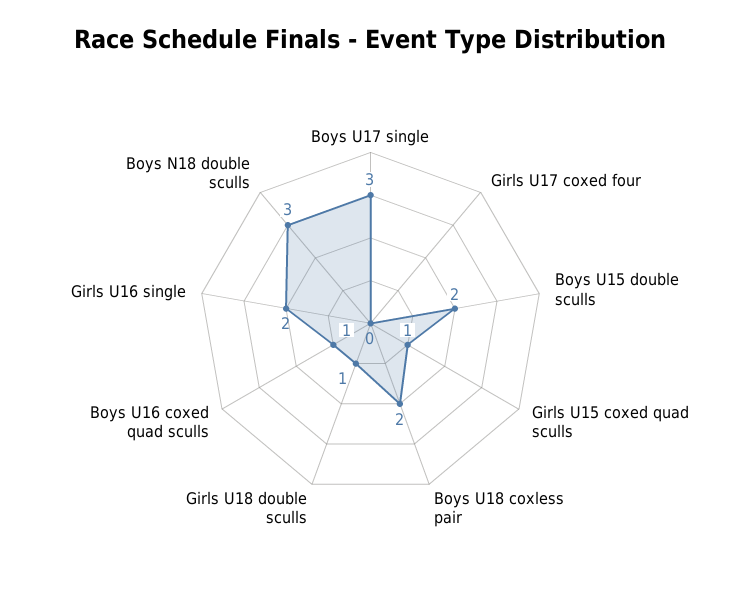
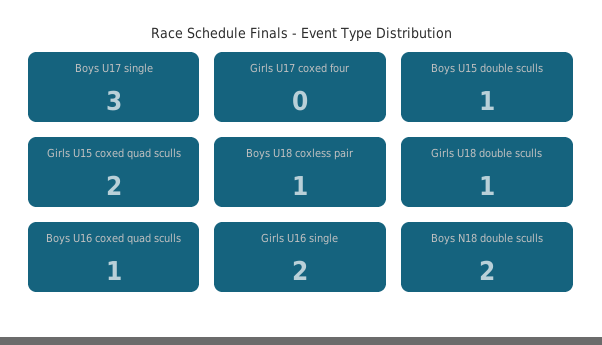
Boys U15 double sculls: 2 -> 1
Girls U15 coxed quad sculls: 1 -> 2
Boys U18 coxless pair: 2 -> 1
Boys N18 double sculls: 3 -> 2

